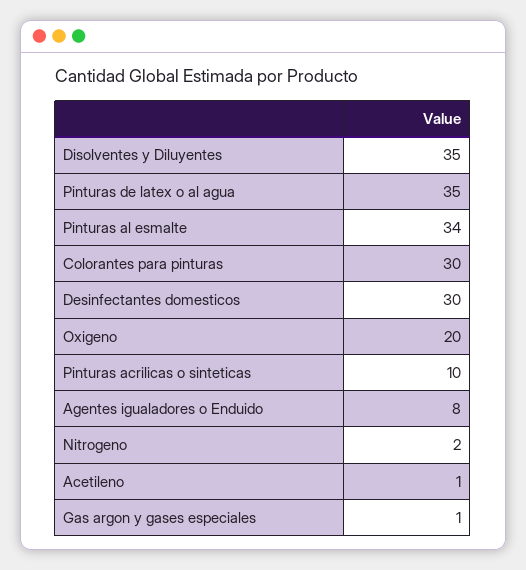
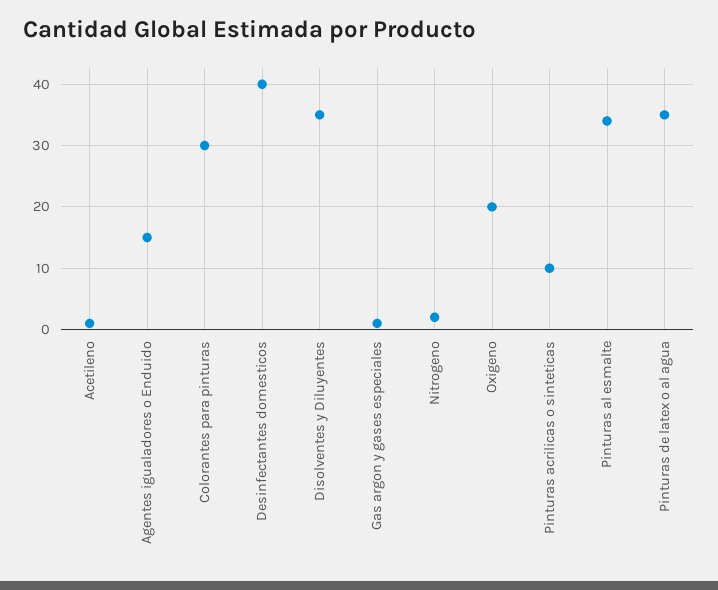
Desinfectantes domesticos: 30 -> 40
Agentes igualadores o Enduido: 8 -> 15

